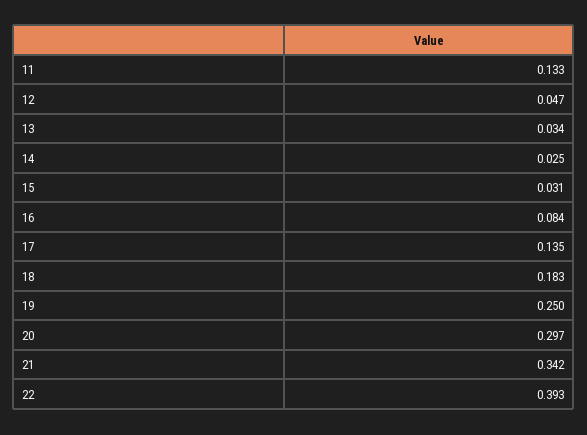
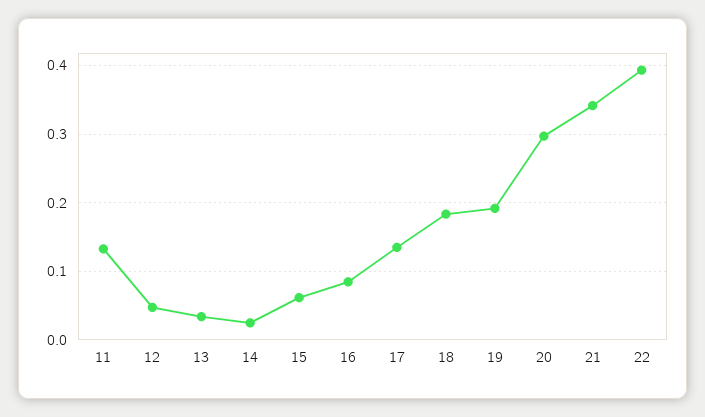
15: 0.031 -> 0.06
19: 0.25 -> 0.19

